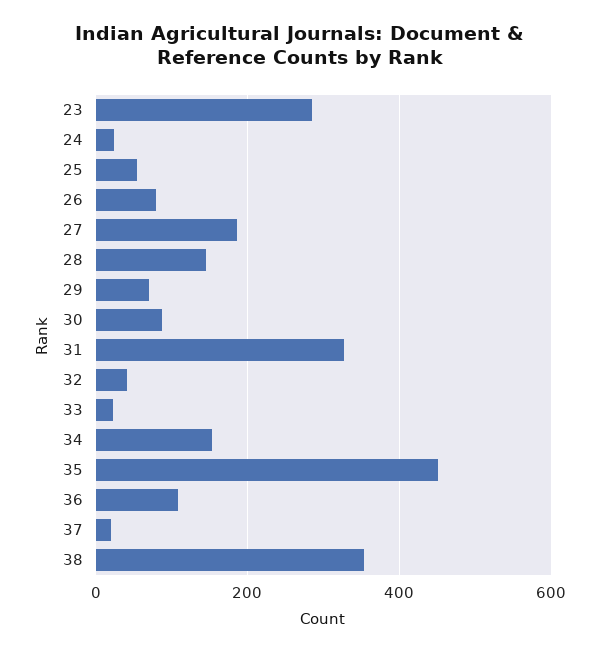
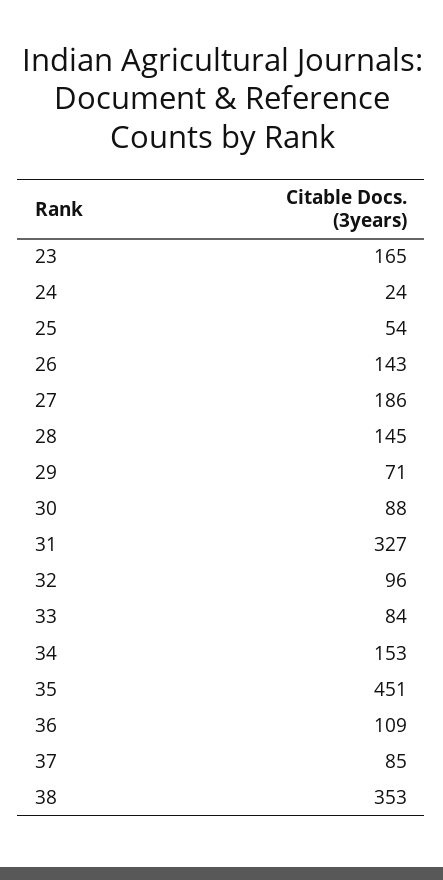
23: 280 -> 165
26: 80 -> 143
32: 40 -> 96
33: 20 -> 84
37: 20 -> 85

